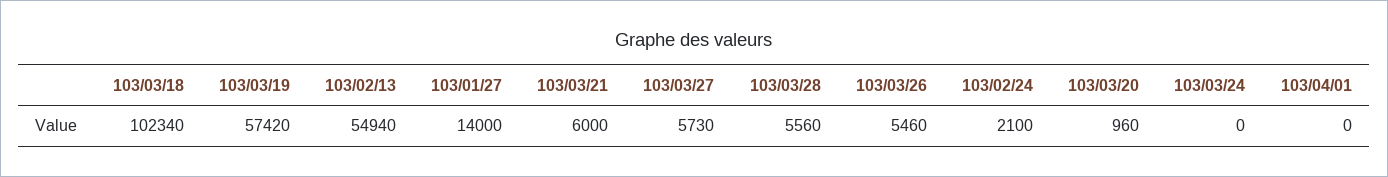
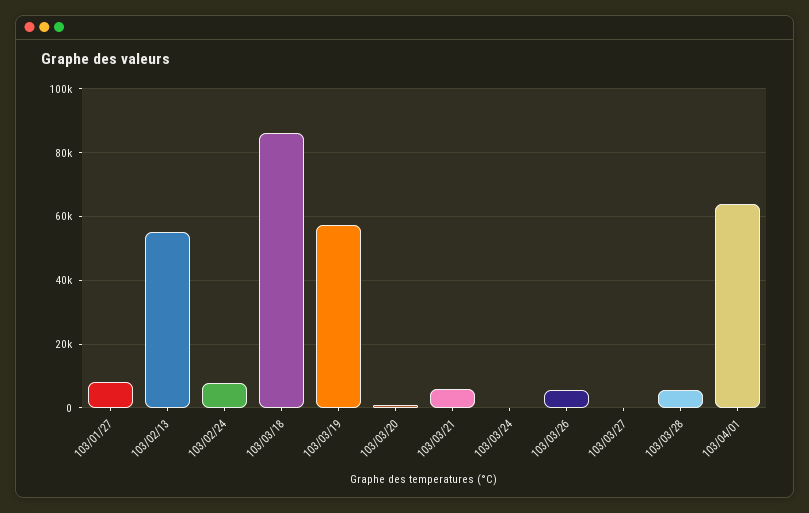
103/03/18: 102340 -> 86000
103/01/27: 14000 -> 8000
103/03/27: 5730 -> 0
103/02/24: 2100 -> 8000
103/04/01: 0 -> 64000

